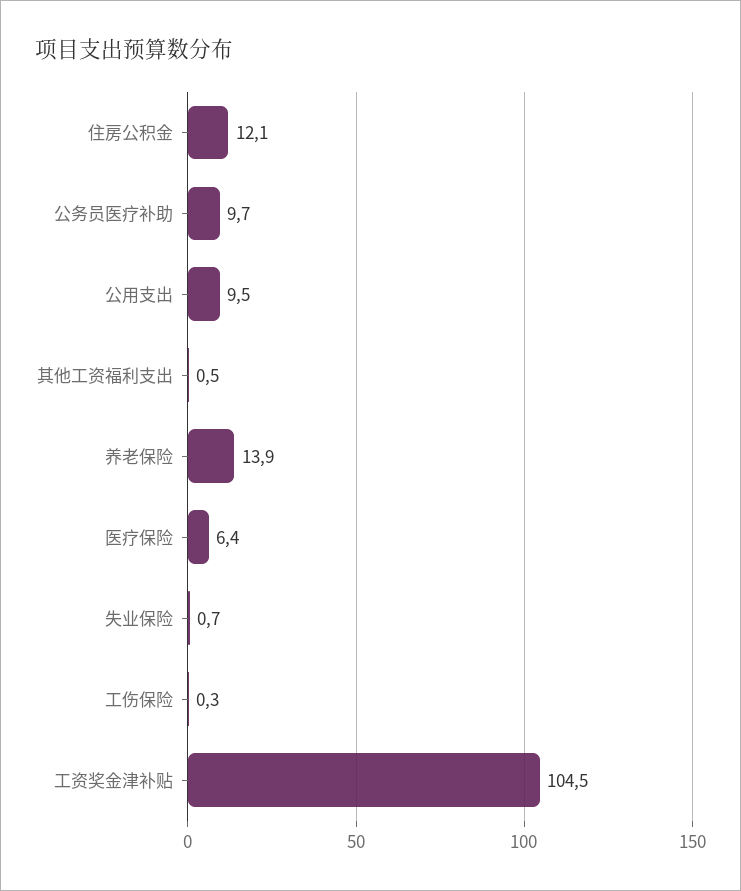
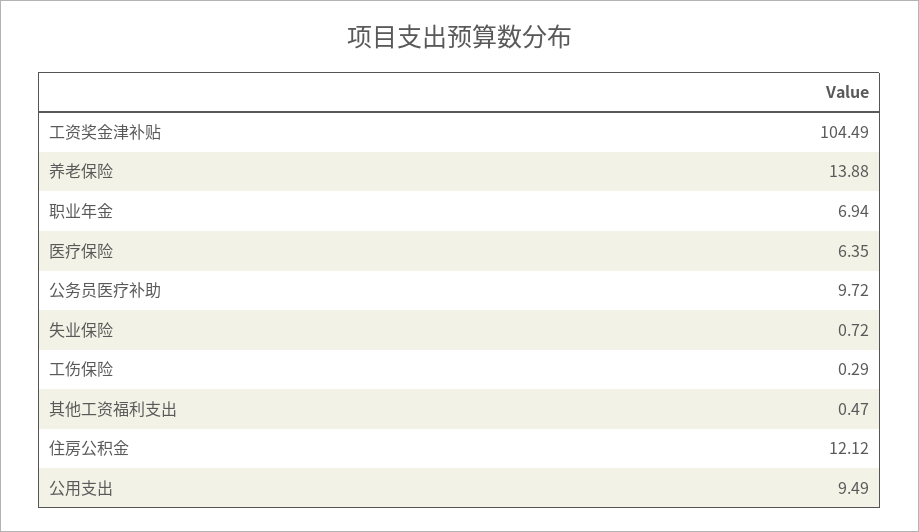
职业年金: none -> 6.94

